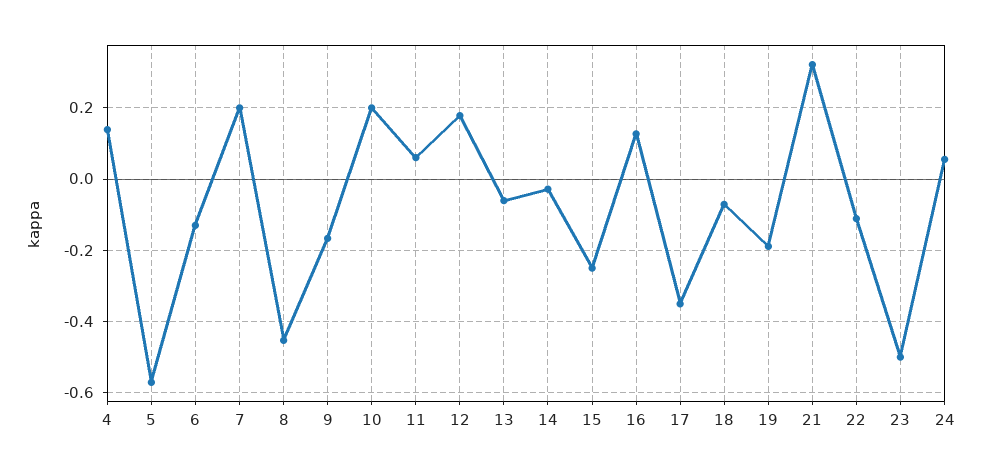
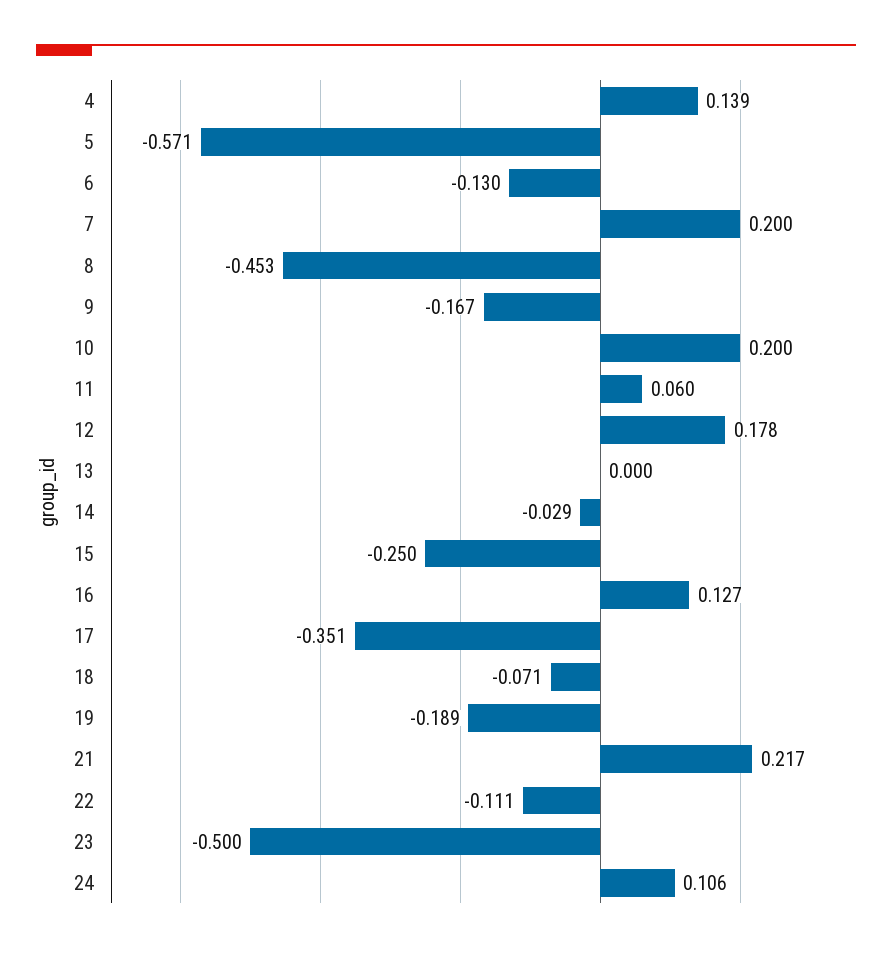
13: -0.06 -> 0
21: 0.32 -> 0.217
24: 0.06 -> 0.106

